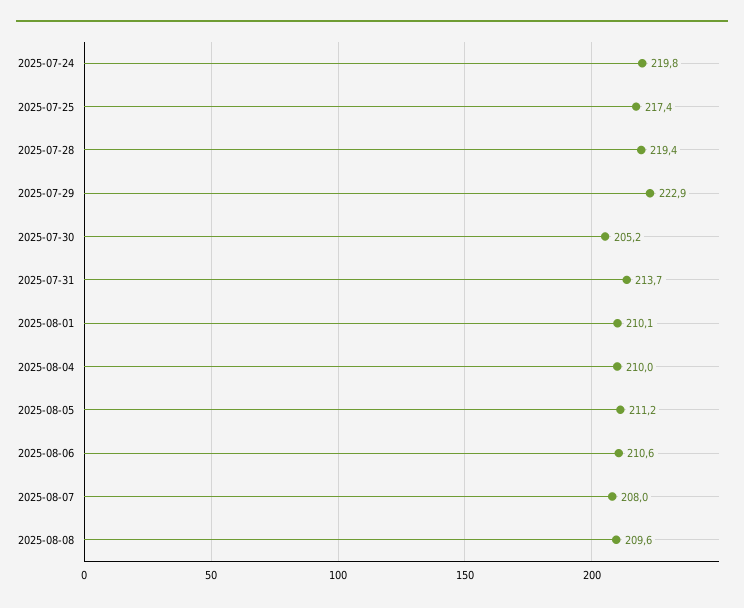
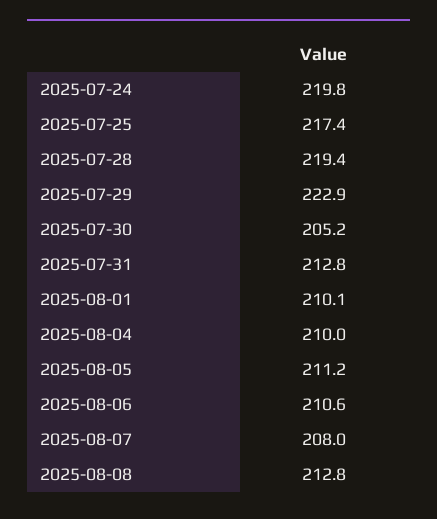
2025-07-31: 213.7 -> 212.8
2025-08-08: 209.6 -> 212.8

